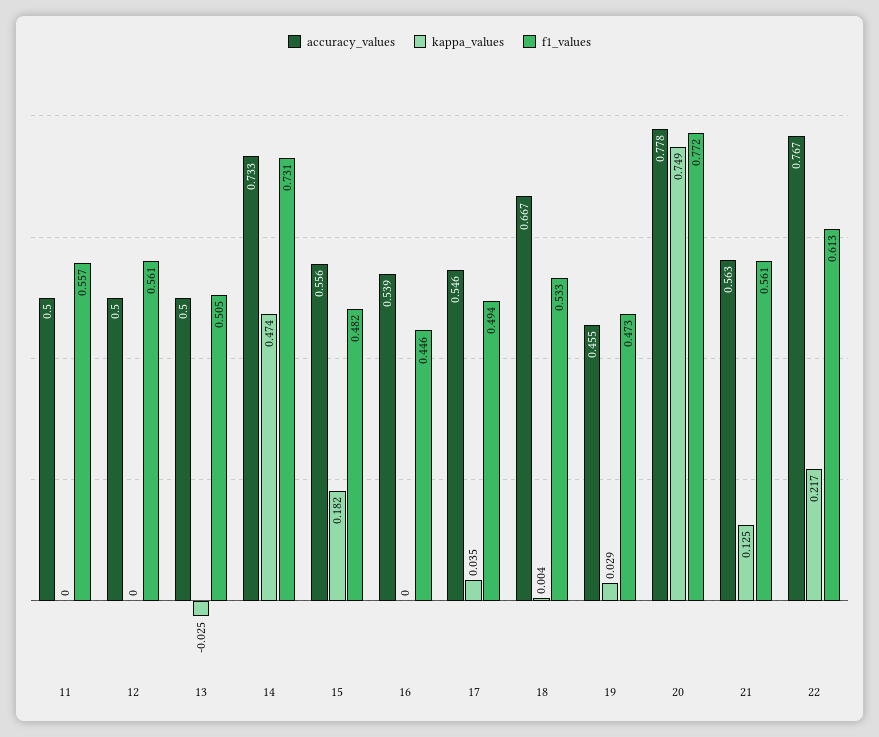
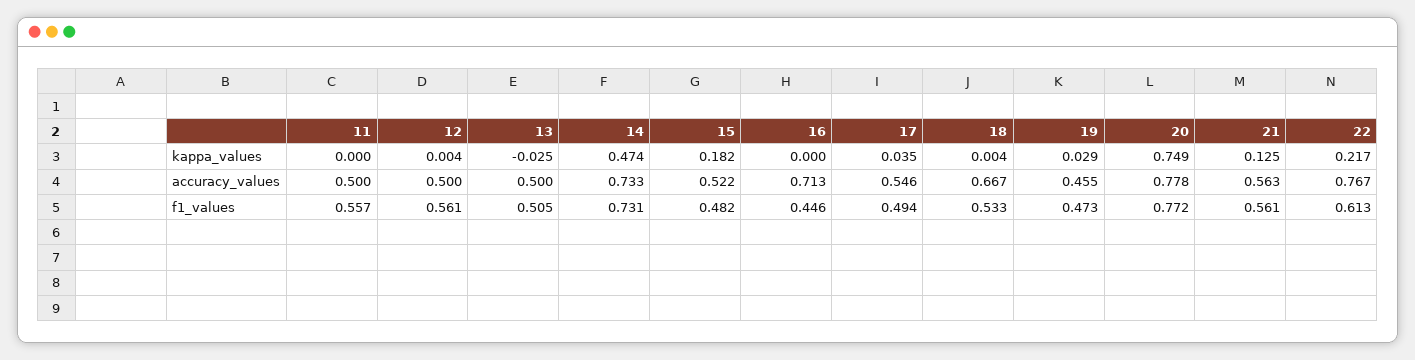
kappa_values, 12: 0 -> 0.004
accuracy_values, 15: 0.556 -> 0.522
accuracy_values, 16: 0.539 -> 0.713

